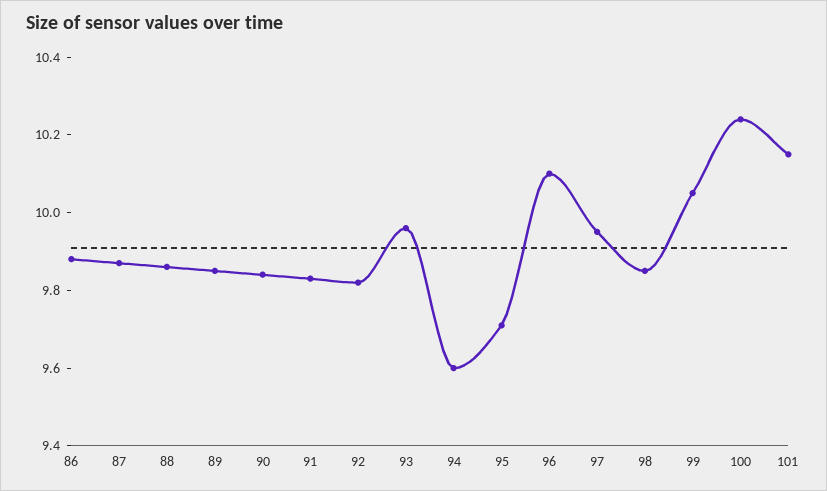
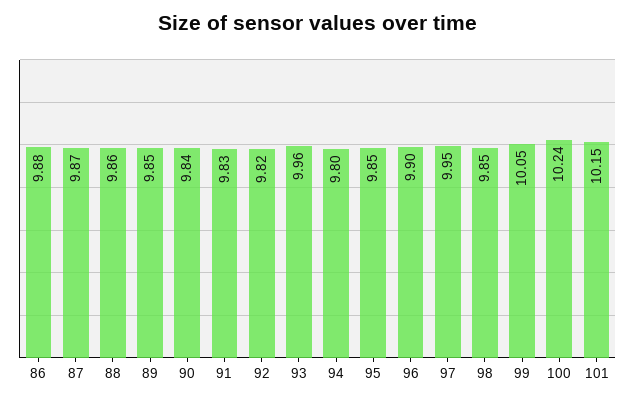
94: 9.6 -> 9.8
95: 9.7 -> 9.85
96: 10.1 -> 9.9

